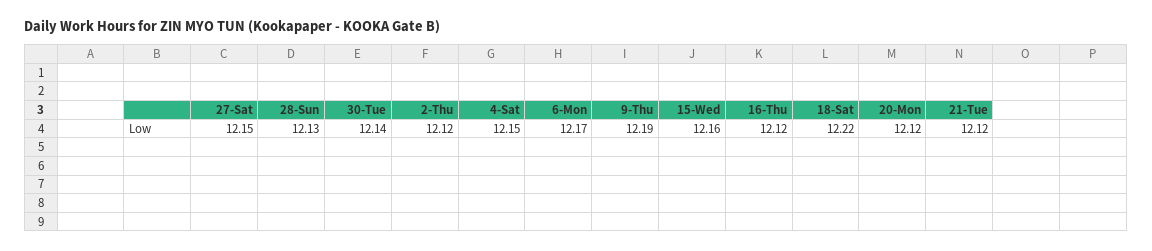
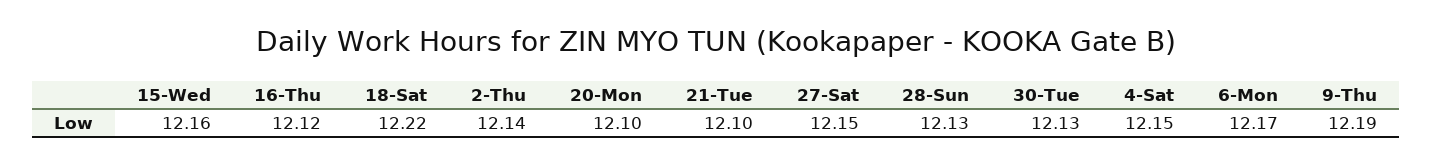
30-Tue: 12.14 -> 12.13
2-Thu: 12.12 -> 12.14
20-Mon: 12.12 -> 12.1
21-Tue: 12.12 -> 12.1

